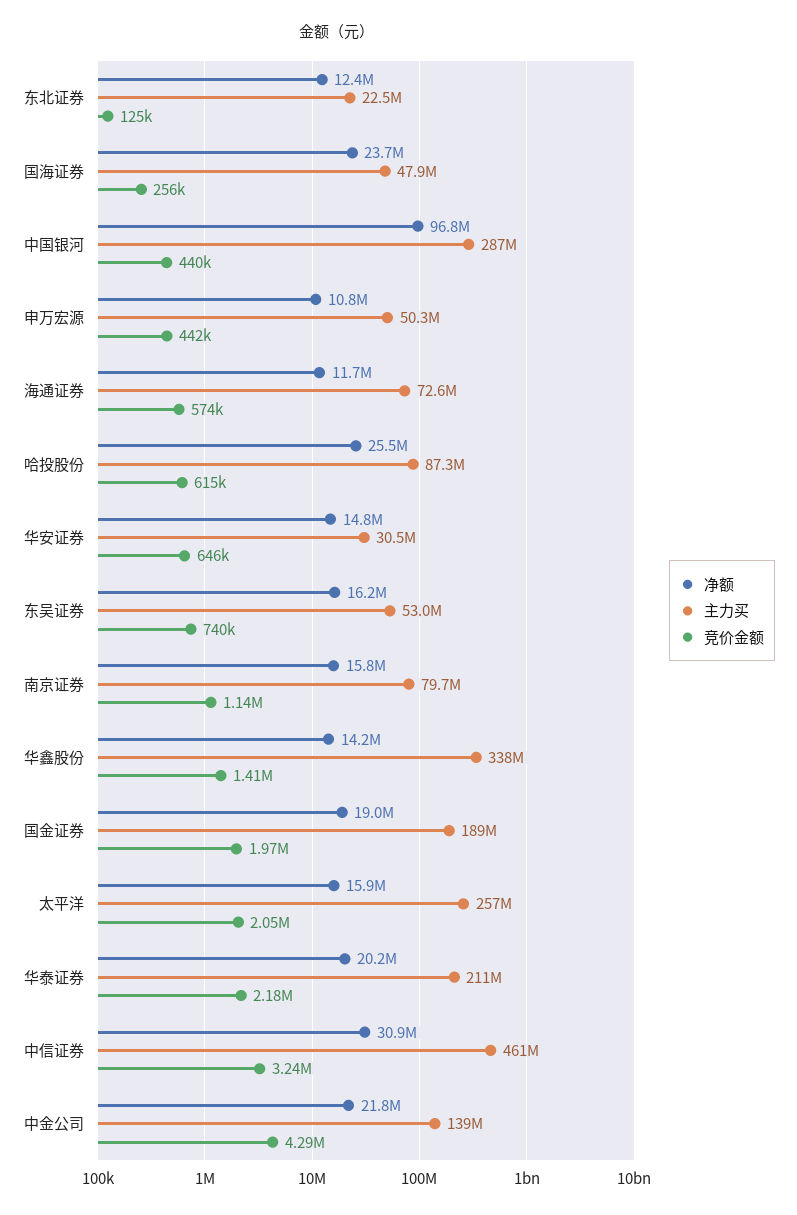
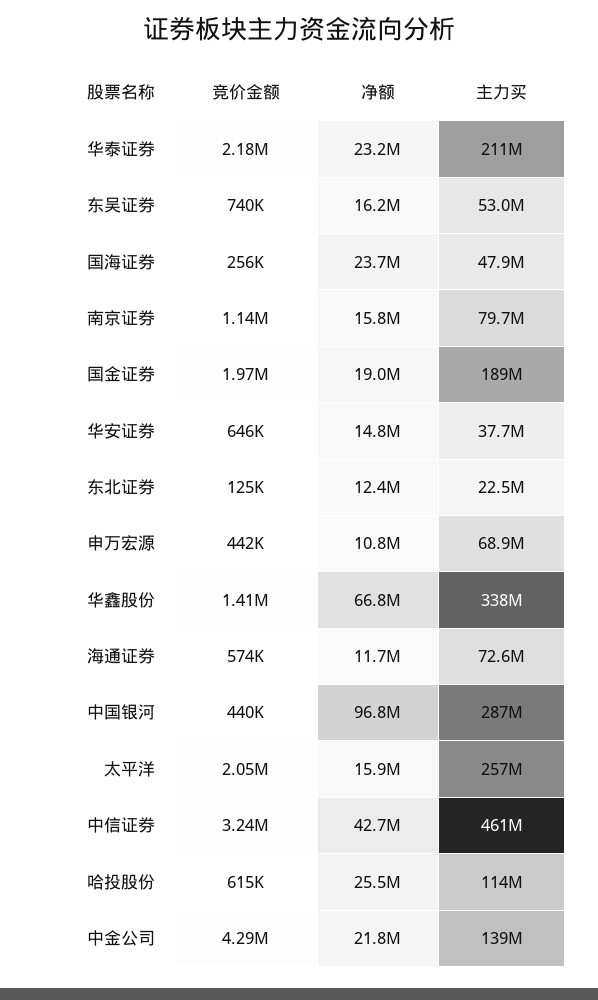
主力买, 申万宏源: 50300000 -> 68900000
主力买, 哈投股份: 87300000 -> 114000000
主力买, 华安证券: 30500000 -> 37700000
净额, 华鑫股份: 14200000 -> 66800000
净额, 华泰证券: 20200000 -> 23200000
净额, 中信证券: 30900000 -> 42700000

